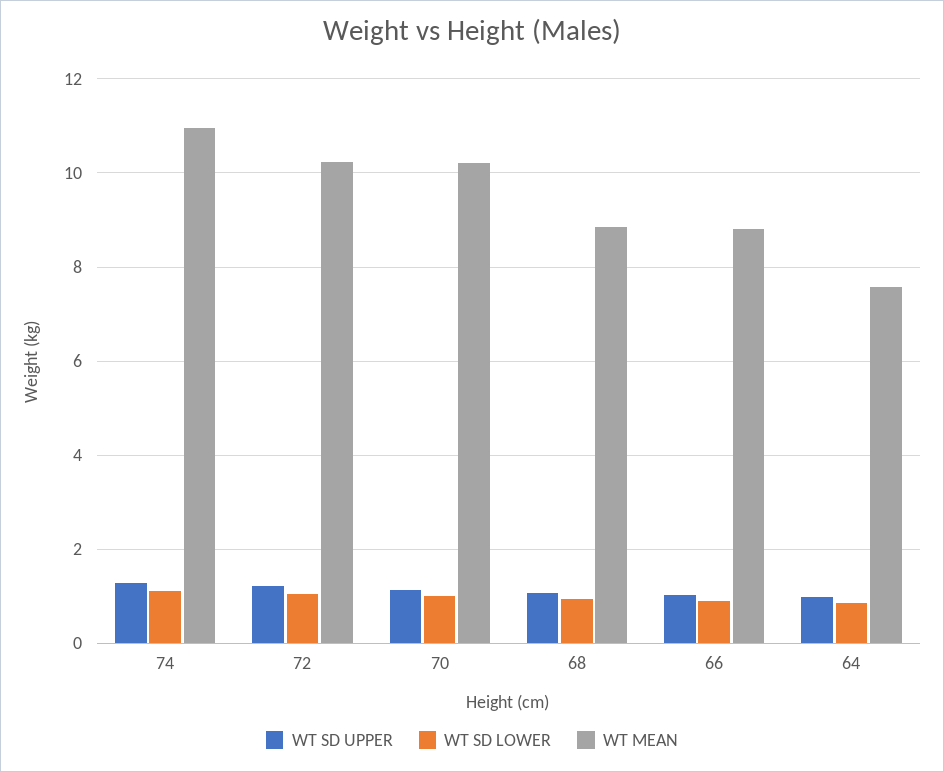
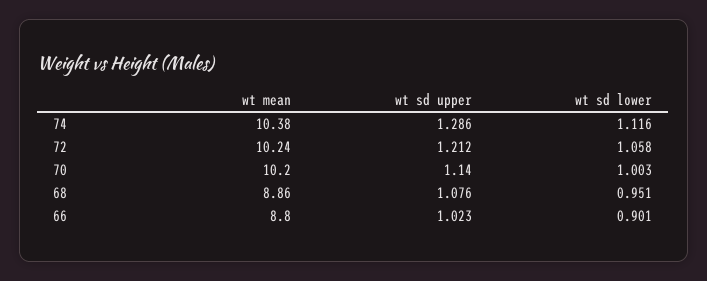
WT MEAN, 74: 11 -> 10.38
WT SD UPPER, 64: 1 -> none
WT SD LOWER, 64: 0.8 -> none
WT MEAN, 64: 7.6 -> none

